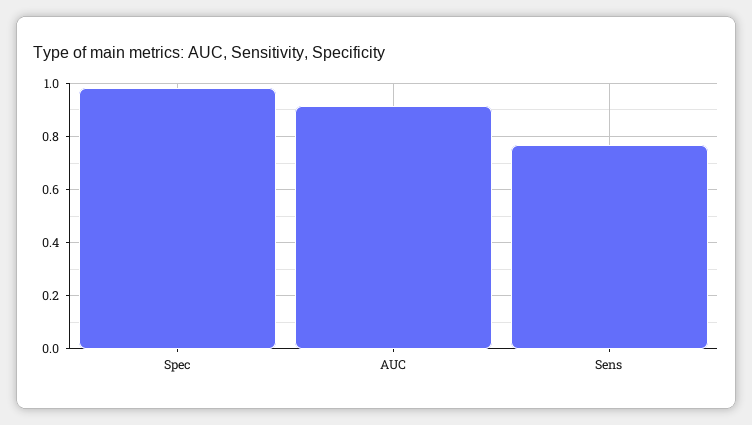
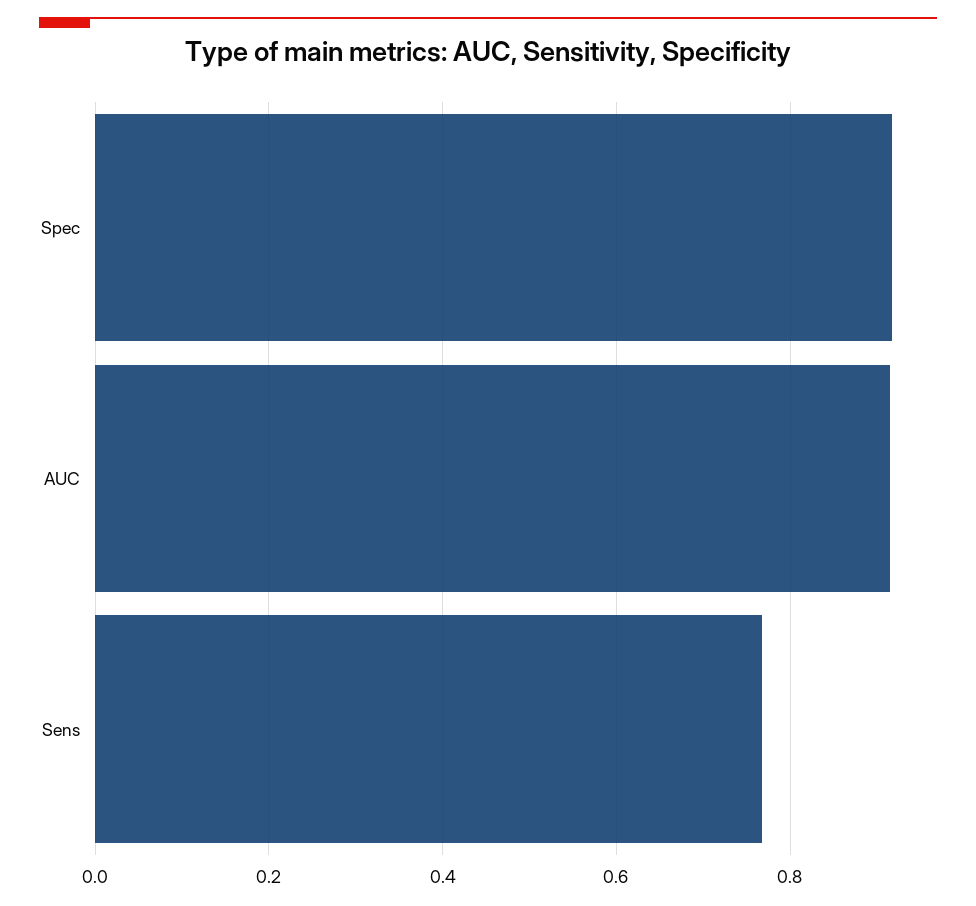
Spec: 0.975 -> 0.92

